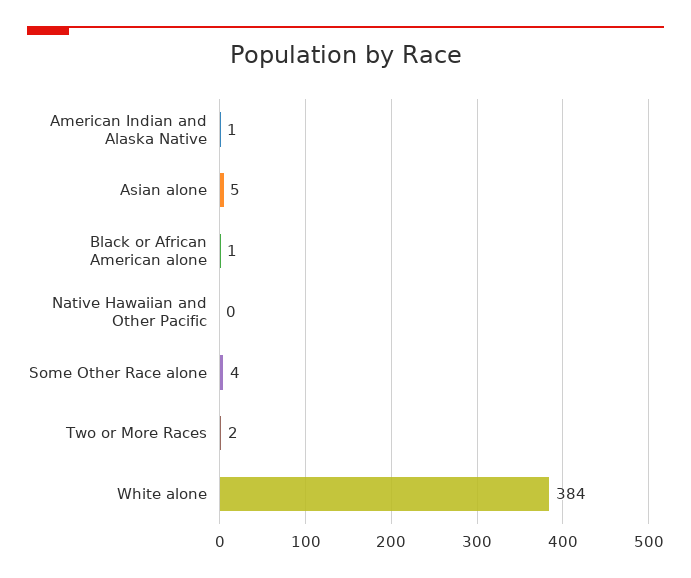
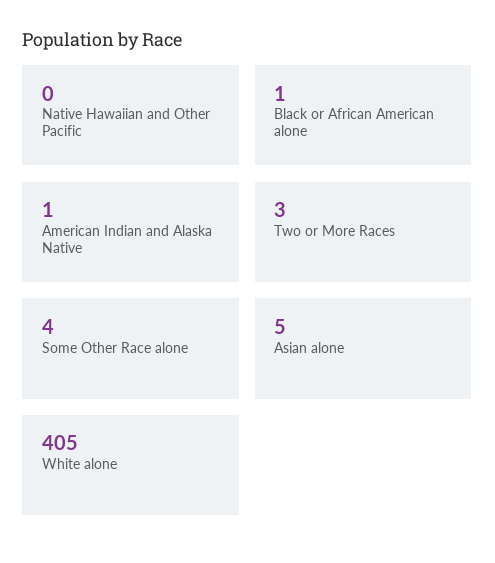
Two or More Races: 2 -> 3
White alone: 384 -> 405

